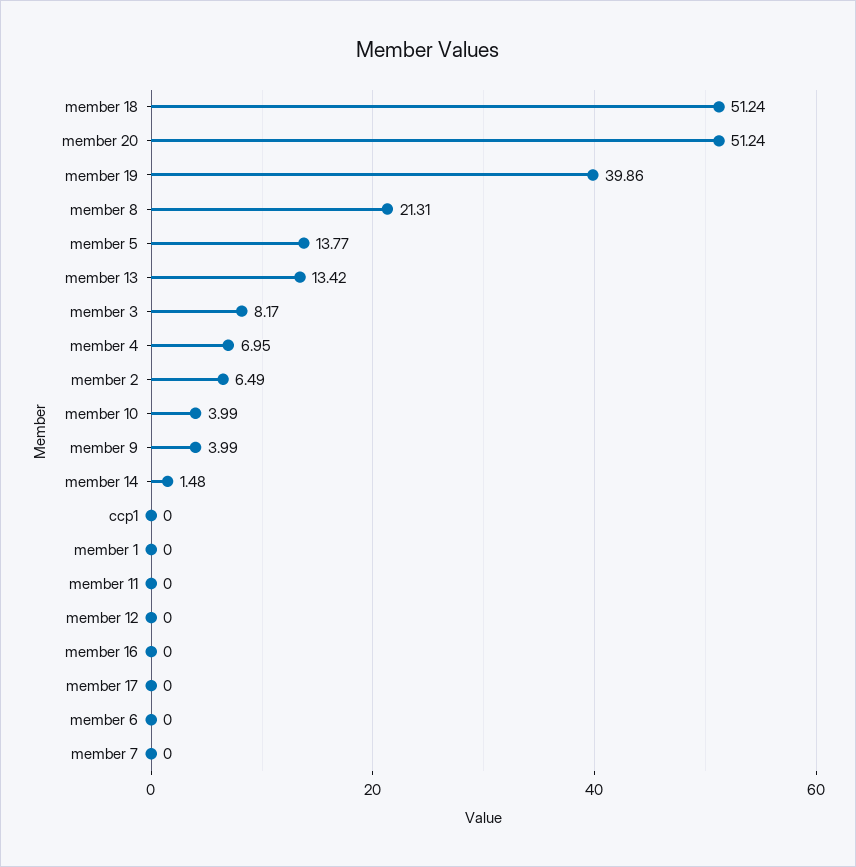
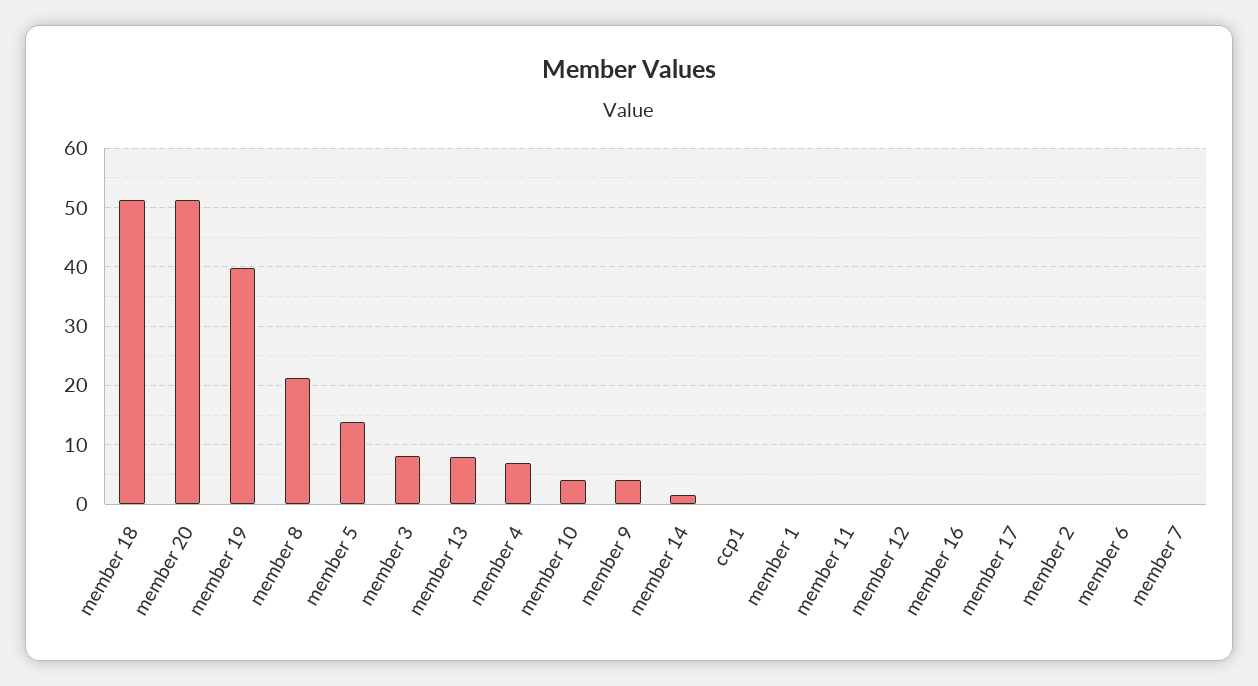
member 13: 13.42 -> 8
member 2: 6.49 -> 0

